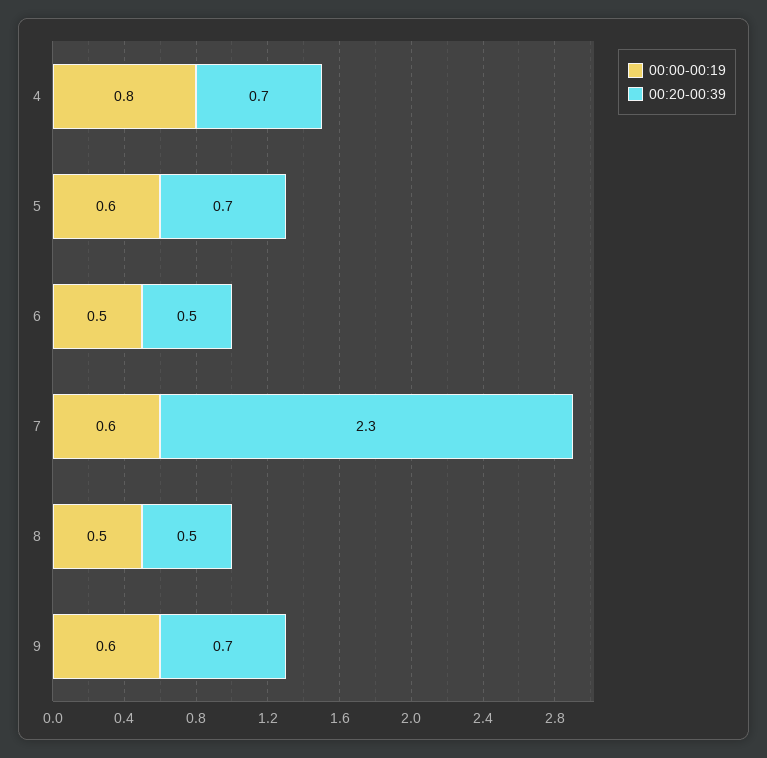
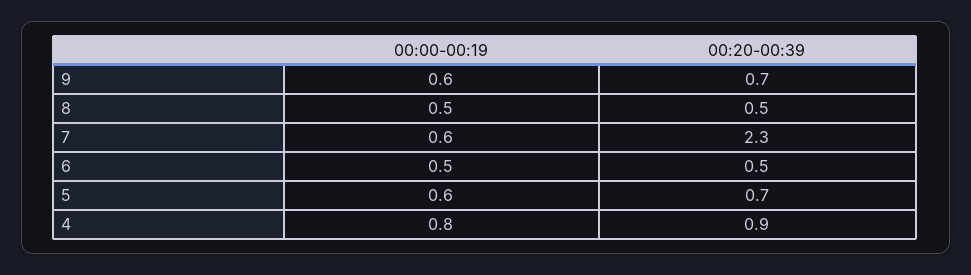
00:20-00:39, 4: 0.7 -> 0.9

